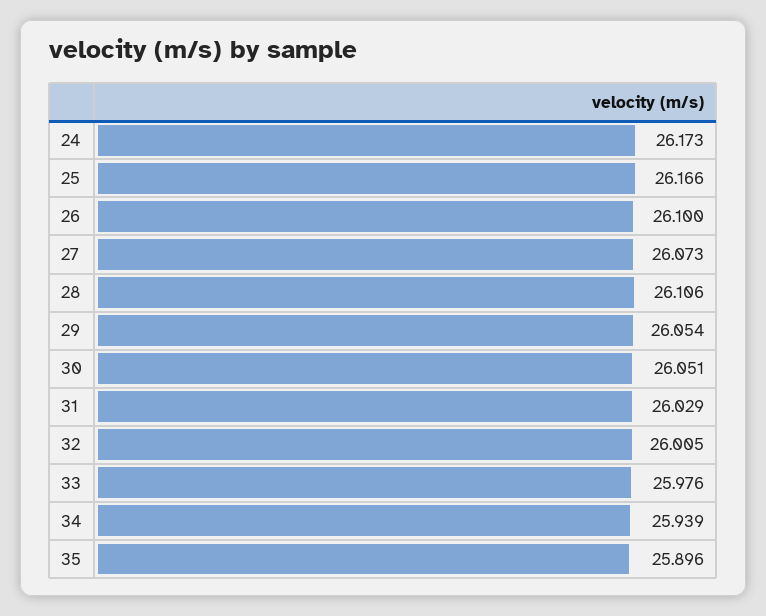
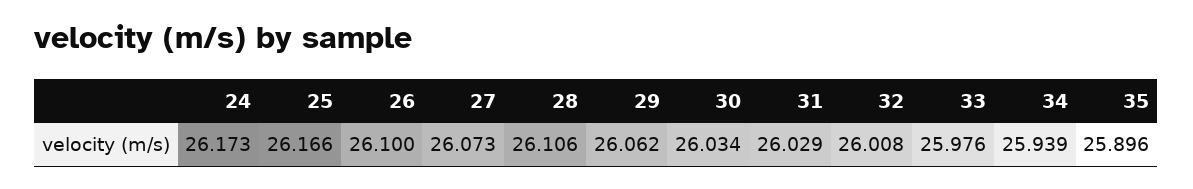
29: 26.054 -> 26.062
30: 26.051 -> 26.034
32: 26.005 -> 26.008

